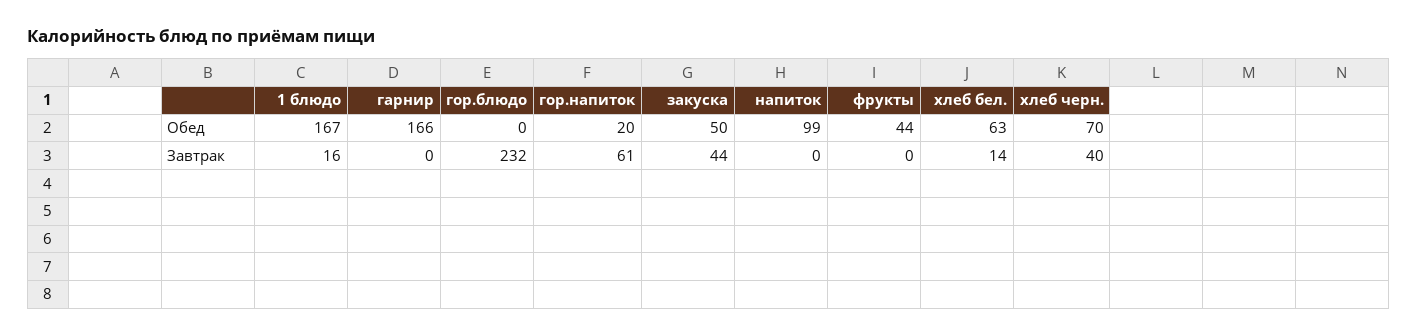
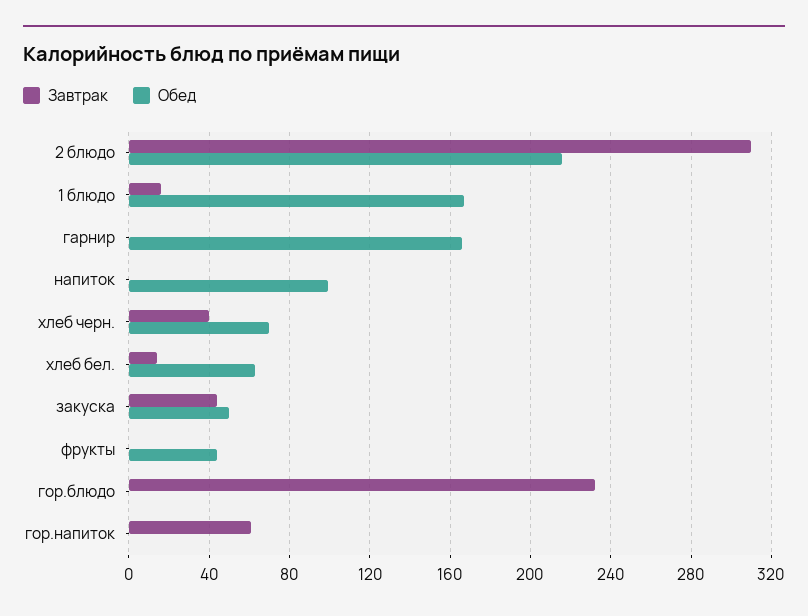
Обед, гор.напиток: 20 -> 0
Завтрак, 2 блюдо: none -> 310
Обед, 2 блюдо: none -> 215

